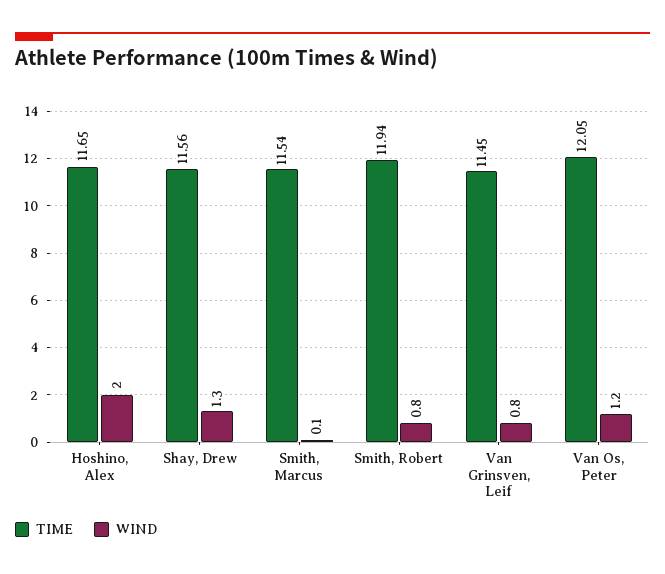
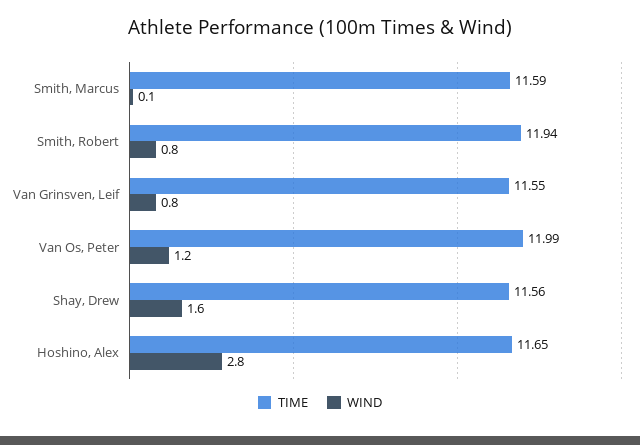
WIND, Hoshino, Alex: 2 -> 2.8
WIND, Shay, Drew: 1.3 -> 1.6
TIME, Smith, Marcus: 11.54 -> 11.59
TIME, Van Grinsven, Leif: 11.45 -> 11.55
TIME, Van Os, Peter: 12.05 -> 11.99

